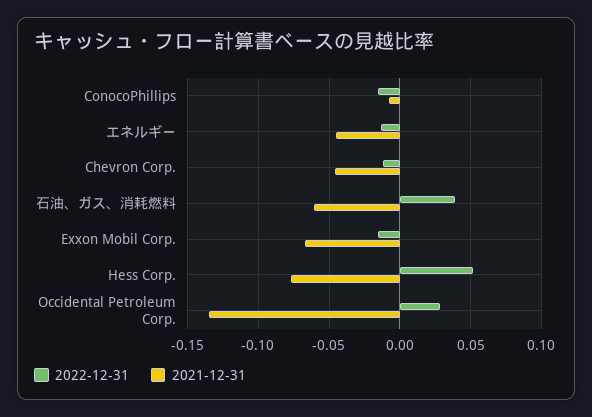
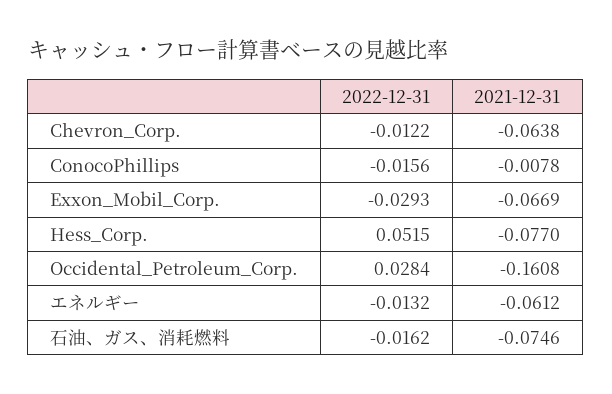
2021-12-31, エネルギー: -0.045 -> -0.0612
2021-12-31, Chevron Corp.: -0.045 -> -0.0638
2022-12-31, 石油、ガス、消耗燃料: 0.04 -> -0.0162
2021-12-31, 石油、ガス、消耗燃料: -0.06 -> -0.0746
2022-12-31, Exxon Mobil Corp.: -0.015 -> -0.0293
2021-12-31, Occidental Petroleum Corp.: -0.135 -> -0.1608

